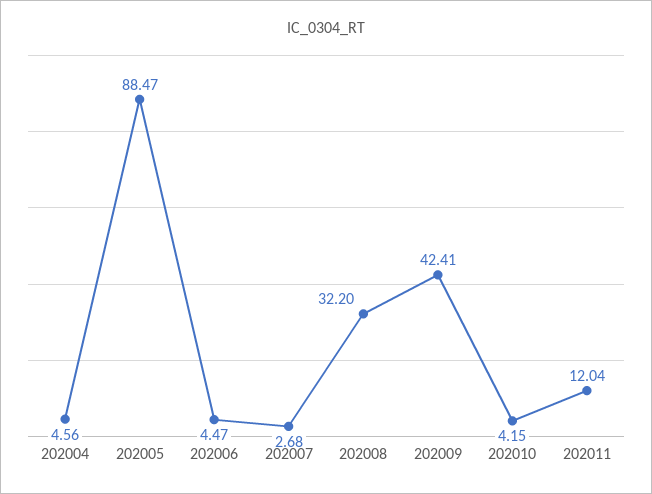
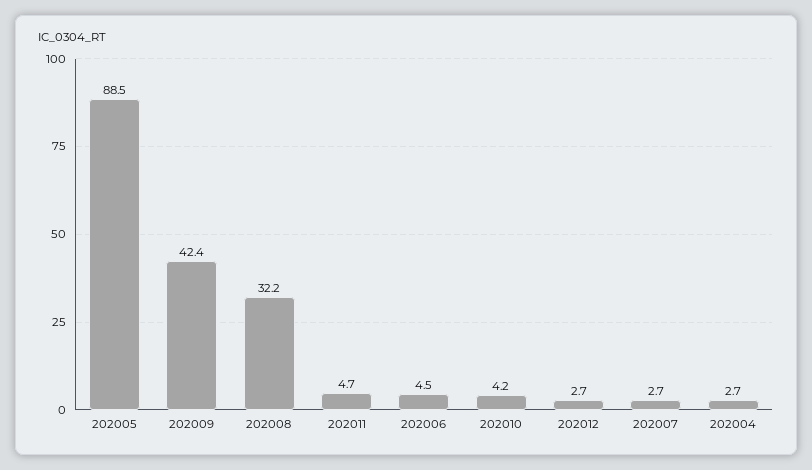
202004: 4.56 -> 2.7
202011: 12.04 -> 4.7
202012: none -> 2.7

